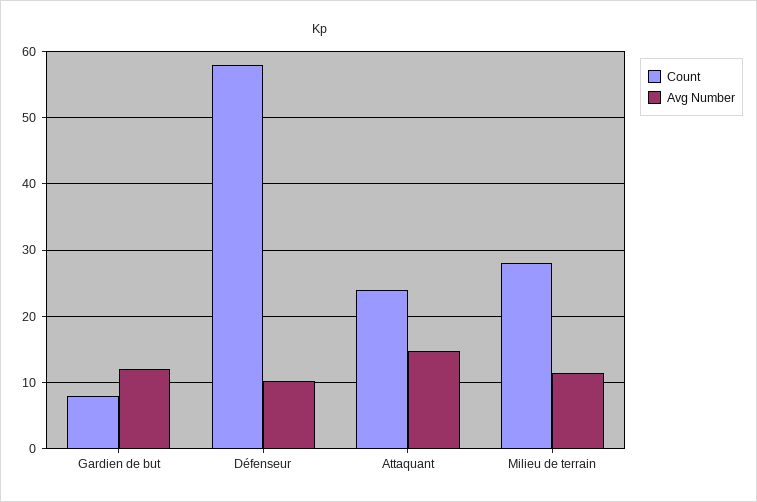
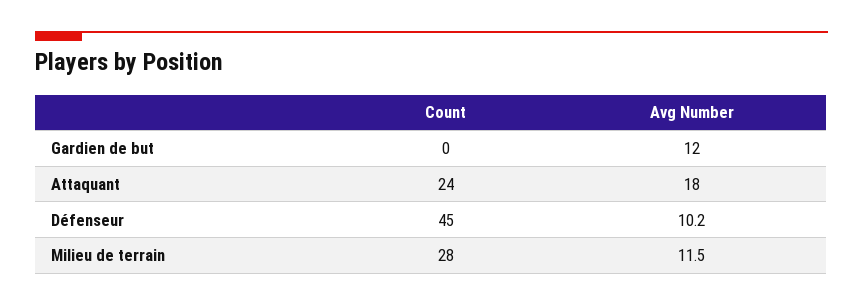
Count, Gardien de but: 8 -> 0
Count, Défenseur: 58 -> 45
Avg Number, Attaquant: 15 -> 18

